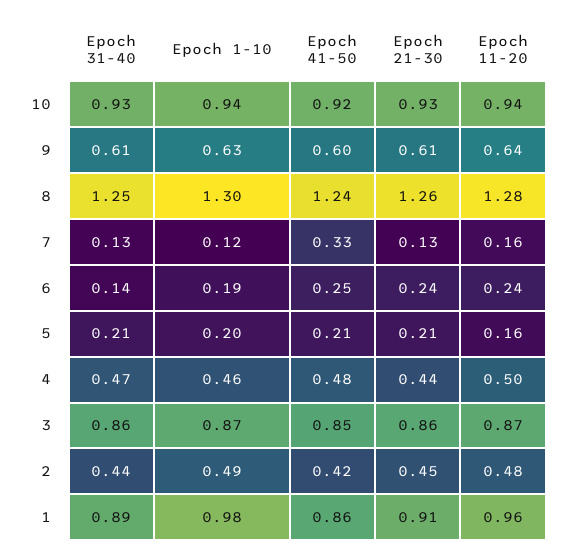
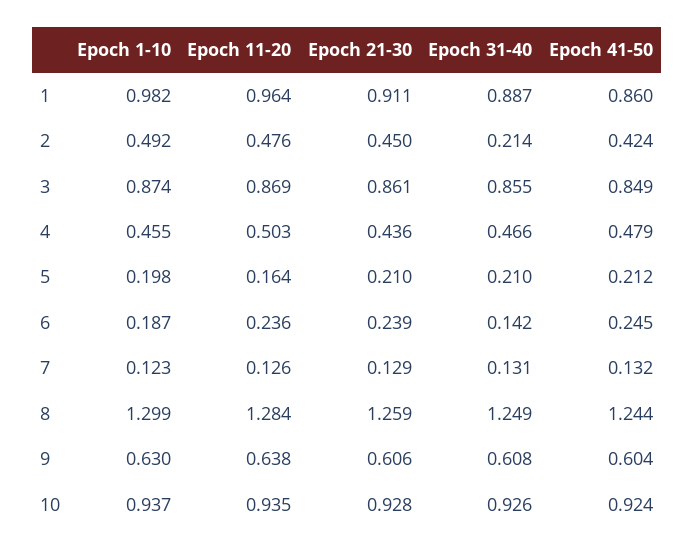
Epoch 41-50, 7: 0.33 -> 0.132
Epoch 11-20, 7: 0.16 -> 0.126
Epoch 31-40, 2: 0.44 -> 0.214

